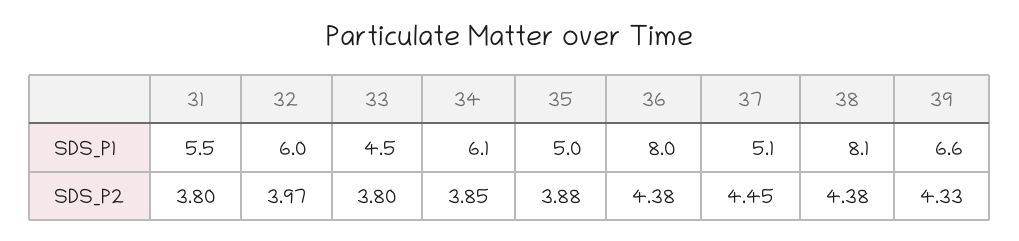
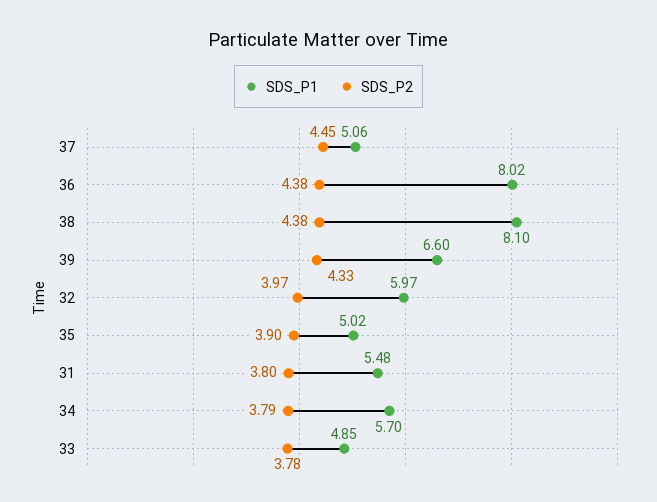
SDS_P1, 33: 4.5 -> 4.85
SDS_P1, 34: 6.1 -> 5.7
SDS_P2, 33: 3.8 -> 3.78
SDS_P2, 34: 3.85 -> 3.79
SDS_P2, 35: 3.88 -> 3.9

